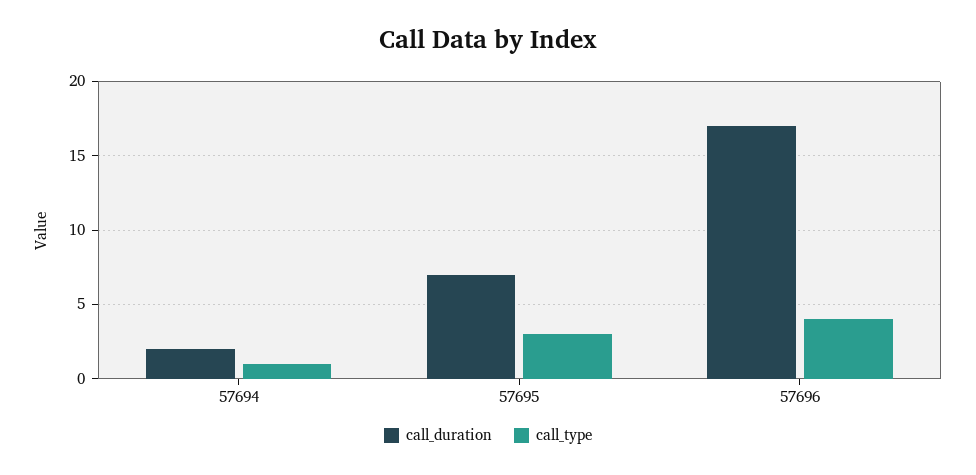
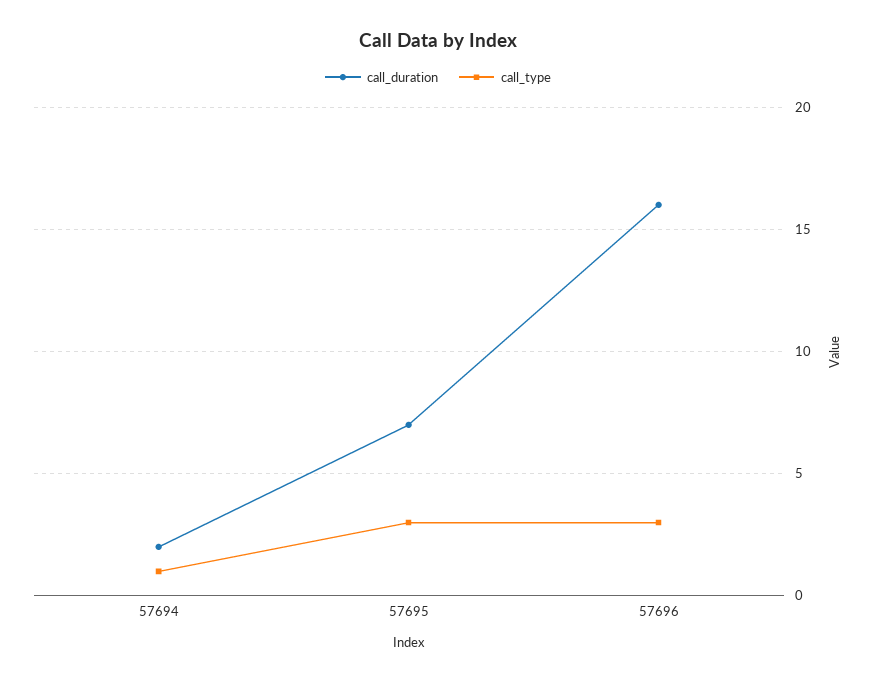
call_duration, 57696: 17 -> 16
call_type, 57696: 4 -> 3

